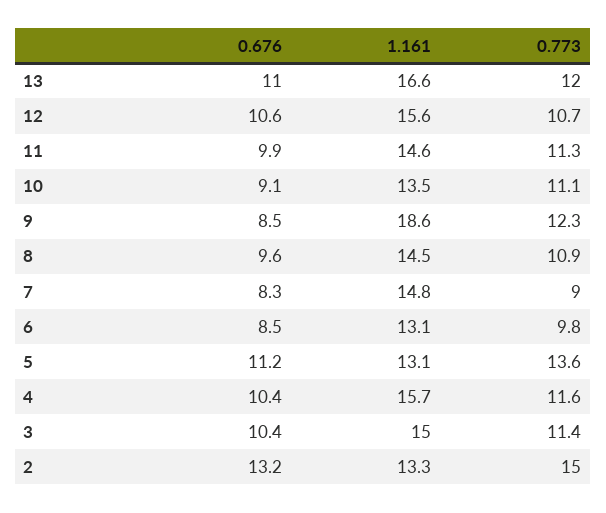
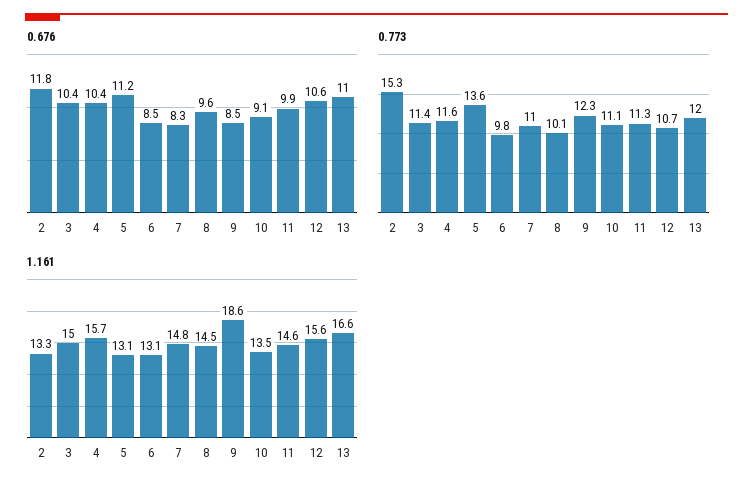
0.773, 8: 10.9 -> 10.1
0.773, 7: 9 -> 11
0.676, 2: 13.2 -> 11.8
0.773, 2: 15 -> 15.3

